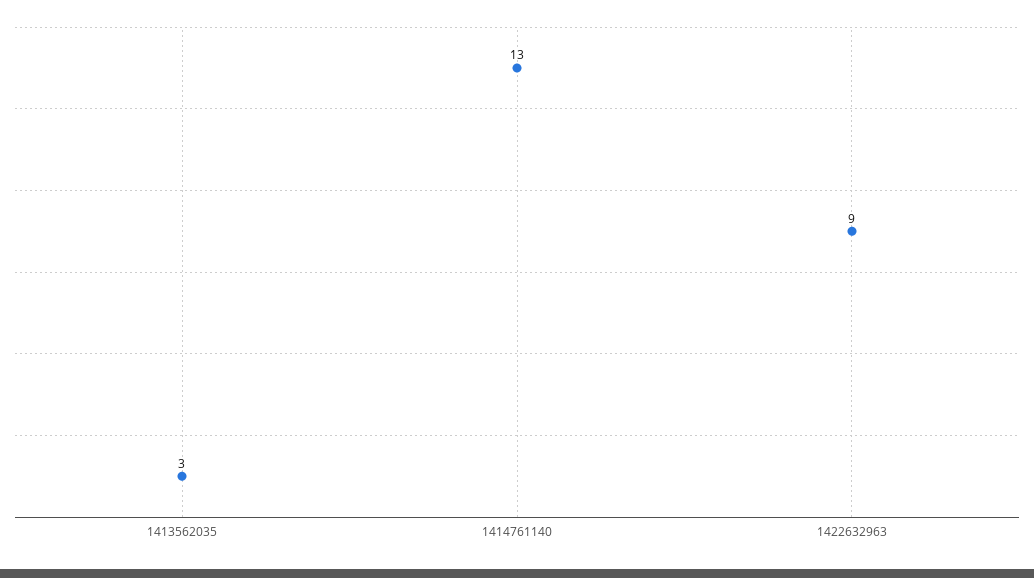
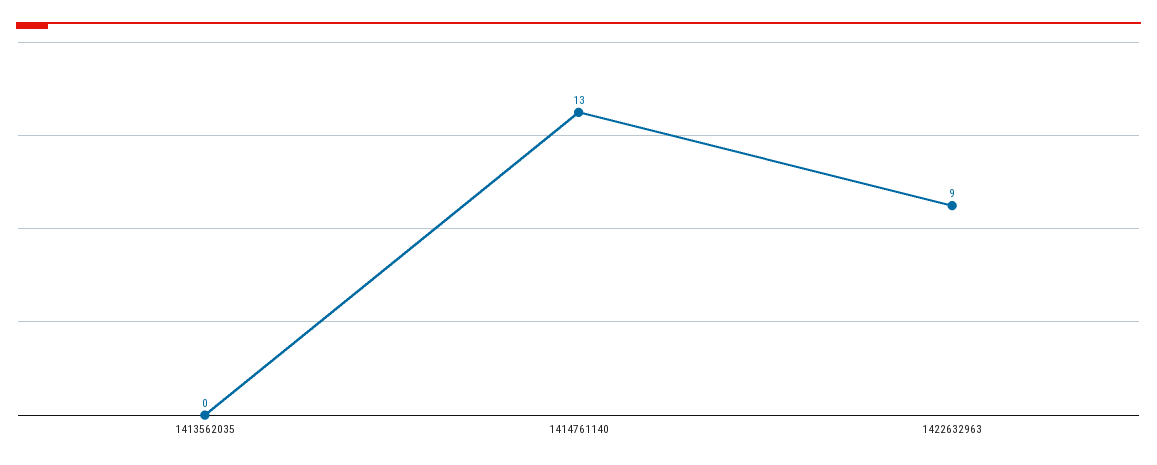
1413562035: 3 -> 0

